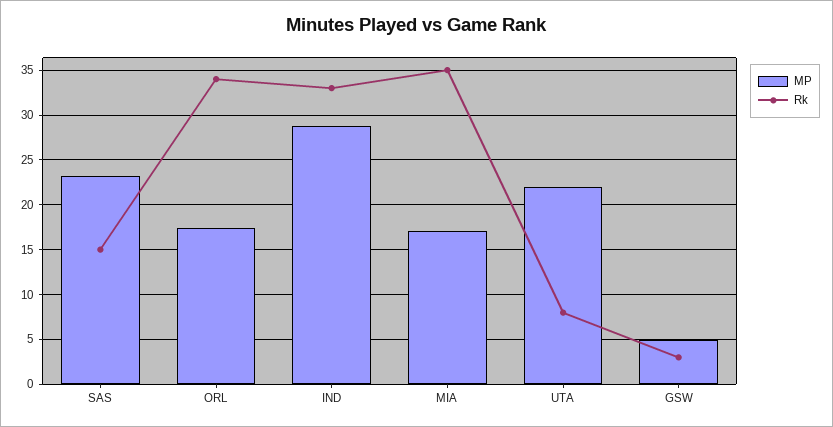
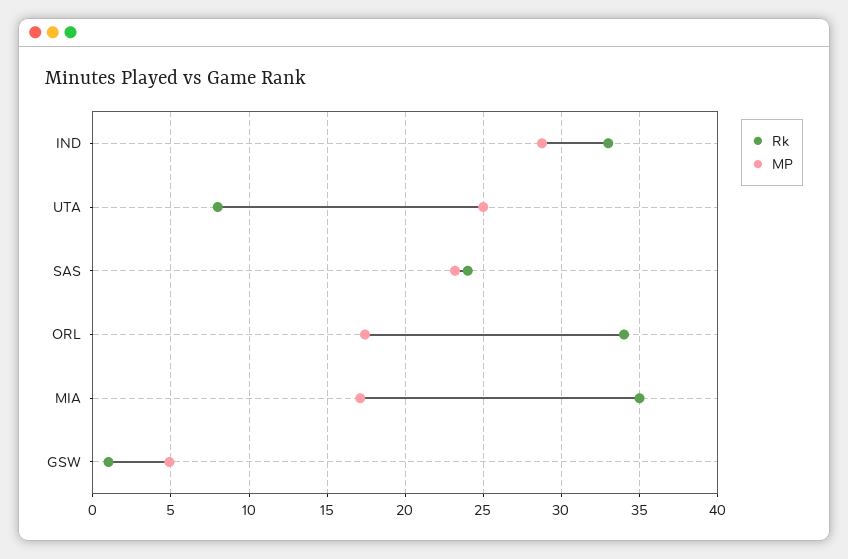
Rk, SAS: 15 -> 24
MP, UTA: 22 -> 25
Rk, GSW: 3 -> 1

